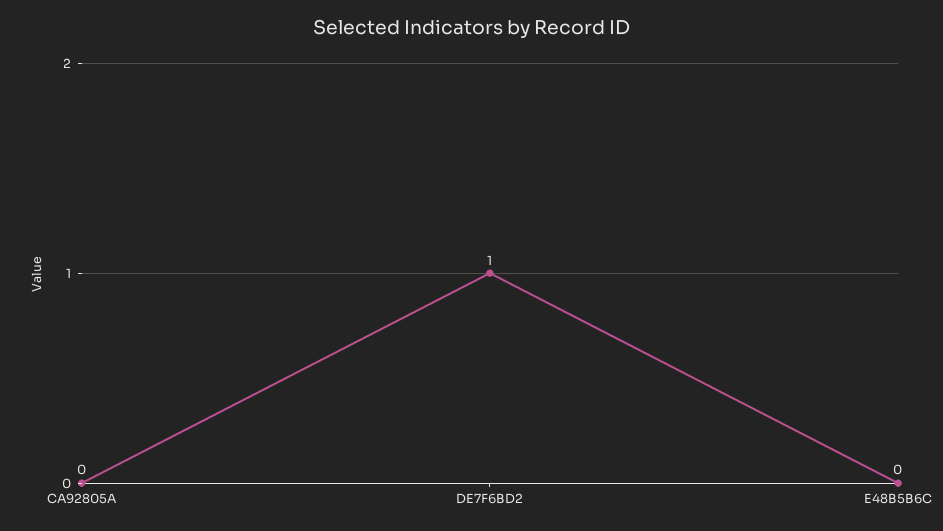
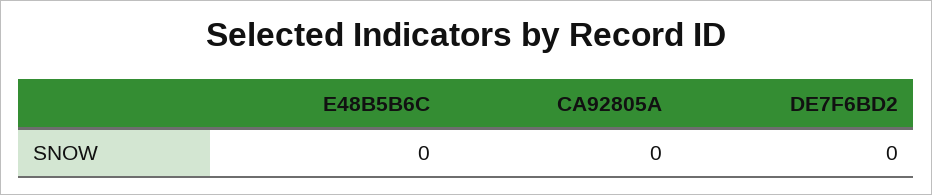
DE7F6BD2: 1 -> 0

